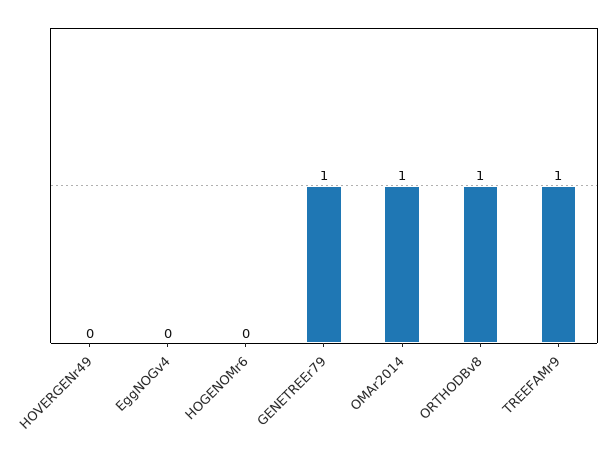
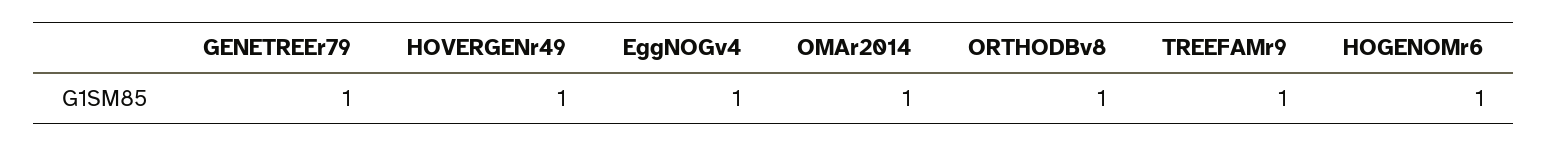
HOVERGENr49: 0 -> 1
EggNOGv4: 0 -> 1
HOGENOMr6: 0 -> 1

